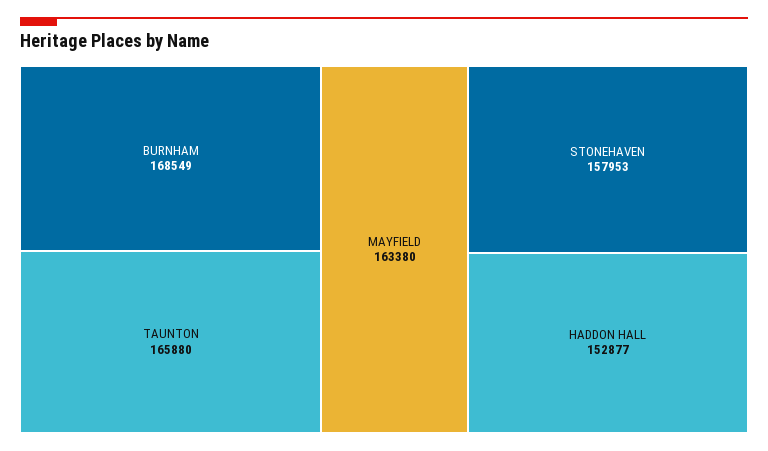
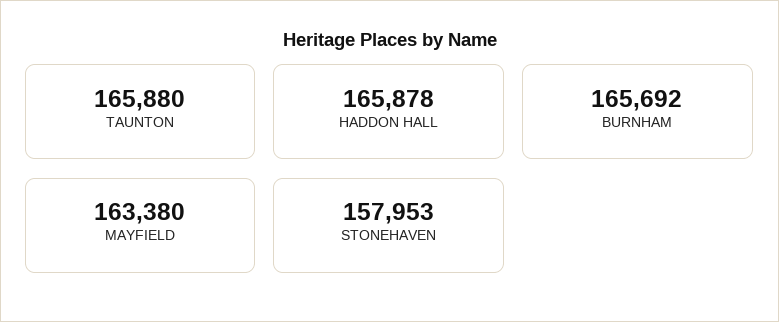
BURNHAM: 168549 -> 165692
HADDON HALL: 152877 -> 165878

